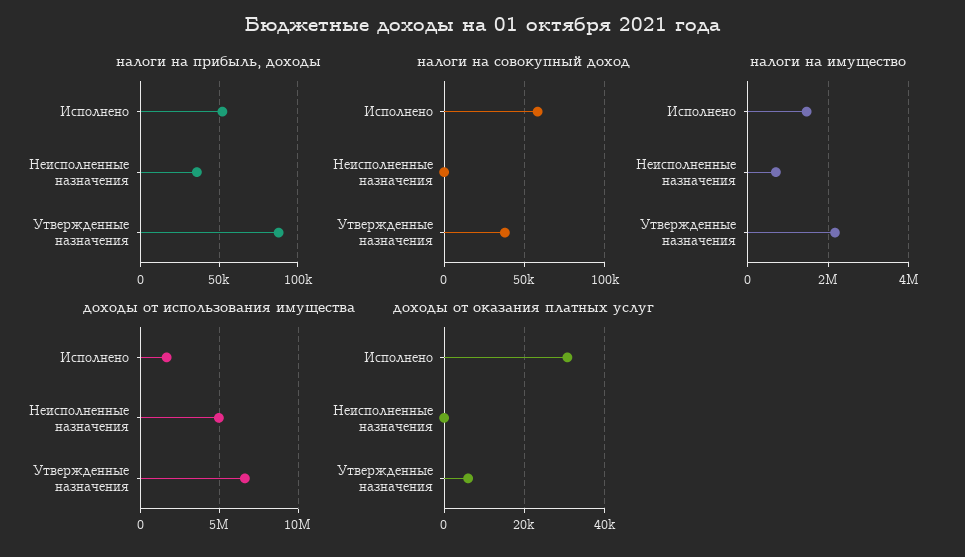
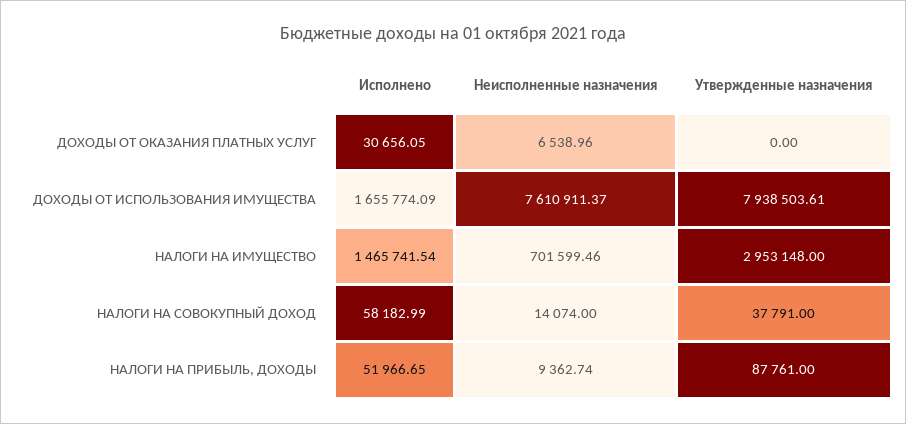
налоги на прибыль, доходы, Неисполненные назначения: 35000 -> 9362.74
налоги на совокупный доход, Неисполненные назначения: 0 -> 14074
налоги на имущество, Утвержденные назначения: 2200000 -> 2953148
доходы от использования имущества, Неисполненные назначения: 5000000 -> 7610911.37
доходы от использования имущества, Утвержденные назначения: 6500000 -> 7938503.61
доходы от оказания платных услуг, Неисполненные назначения: 0 -> 6538.96
доходы от оказания платных услуг, Утвержденные назначения: 6000 -> 0

